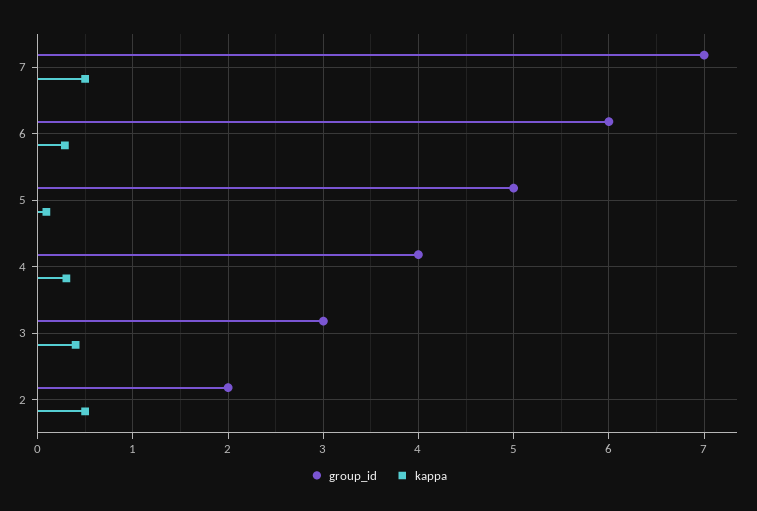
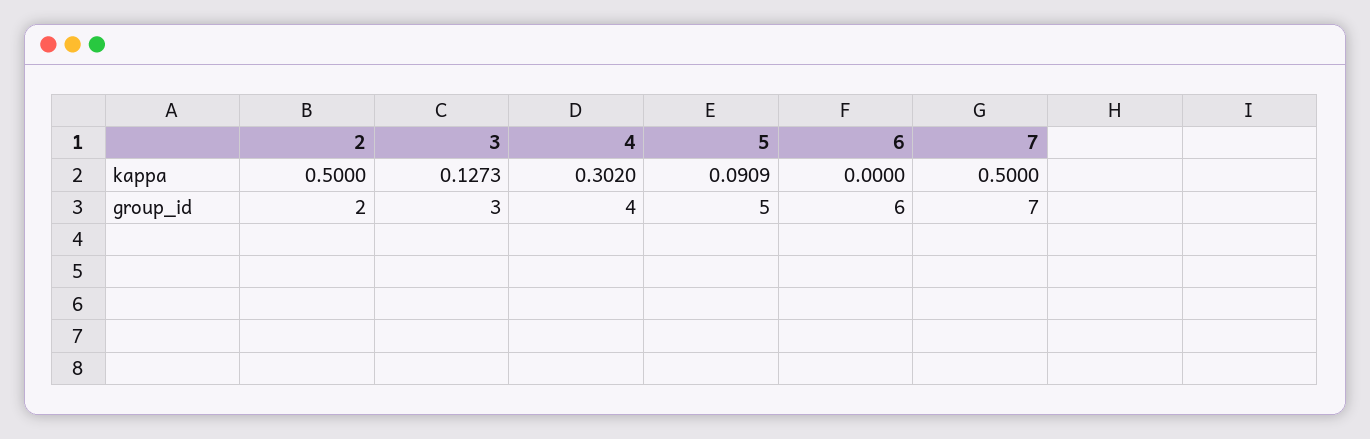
kappa, 6: 0.3 -> 0
kappa, 3: 0.4 -> 0.1273

